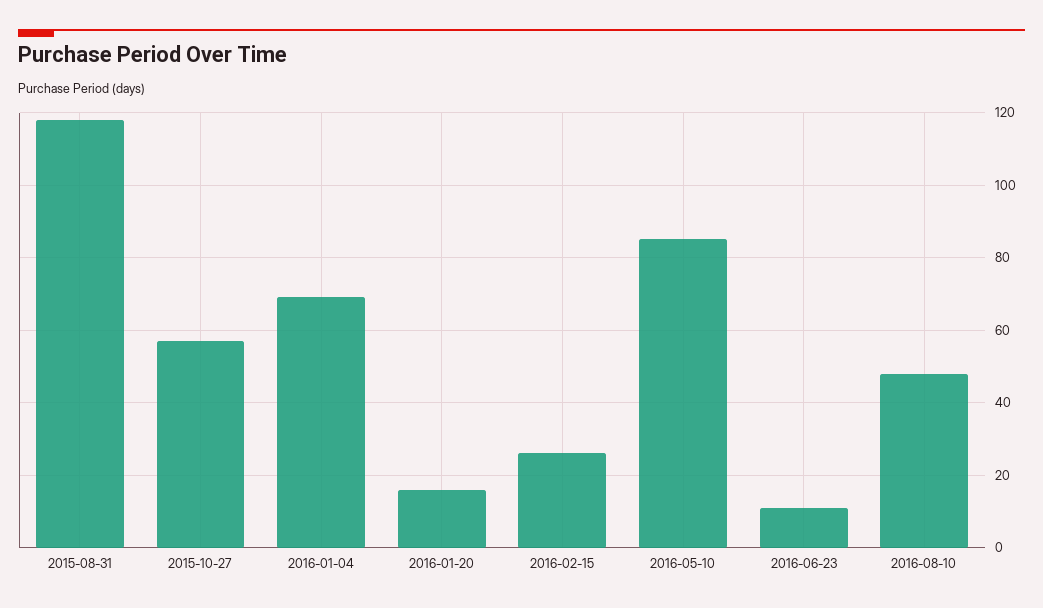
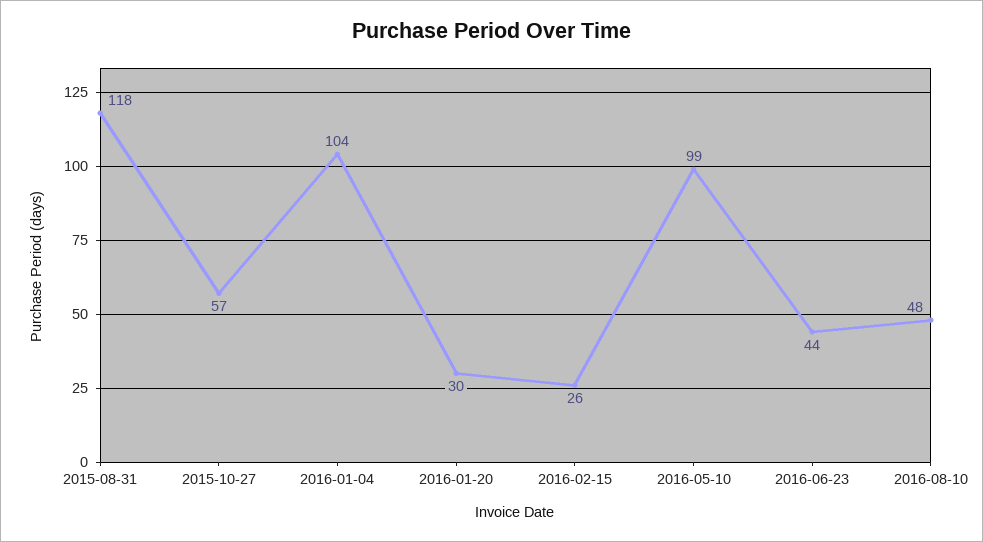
2016-01-04: 70 -> 104
2016-01-20: 15 -> 30
2016-05-10: 85 -> 99
2016-06-23: 10 -> 44

